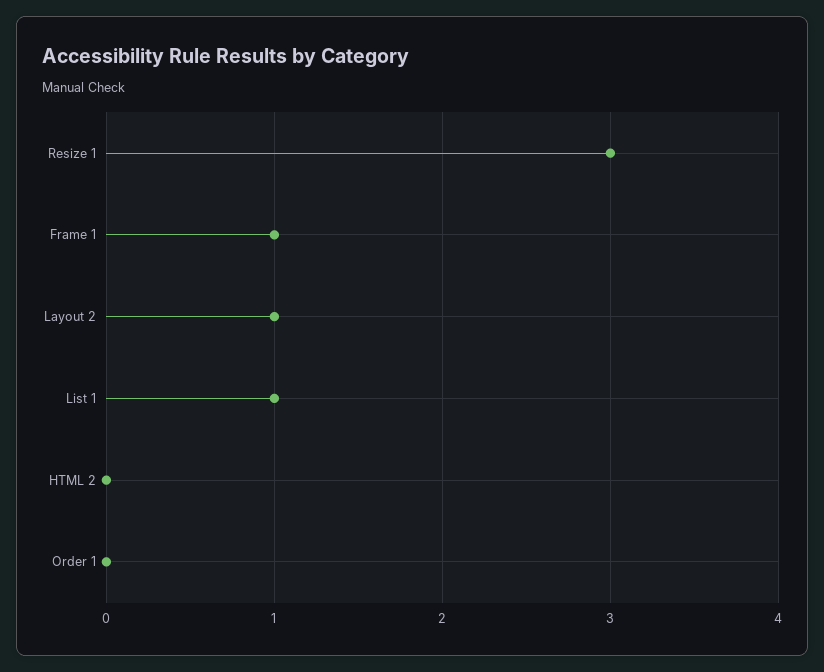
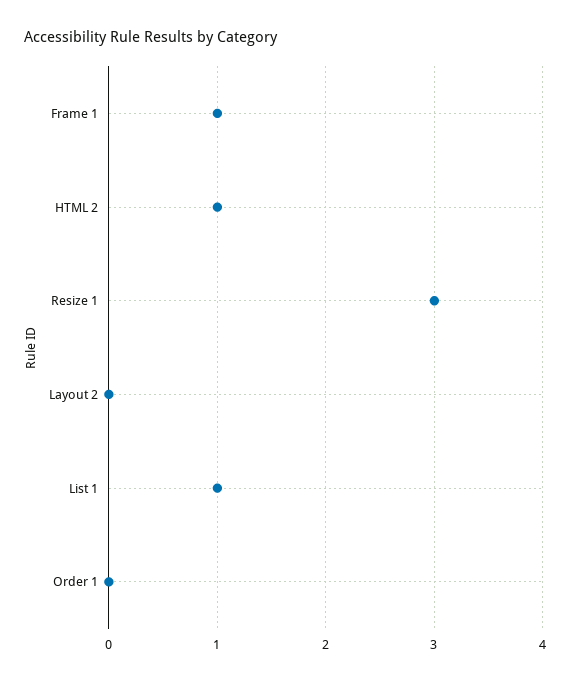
Layout 2: 1 -> 0
HTML 2: 0 -> 1

